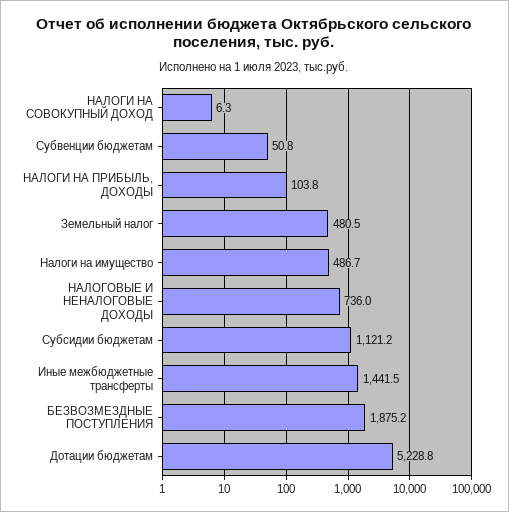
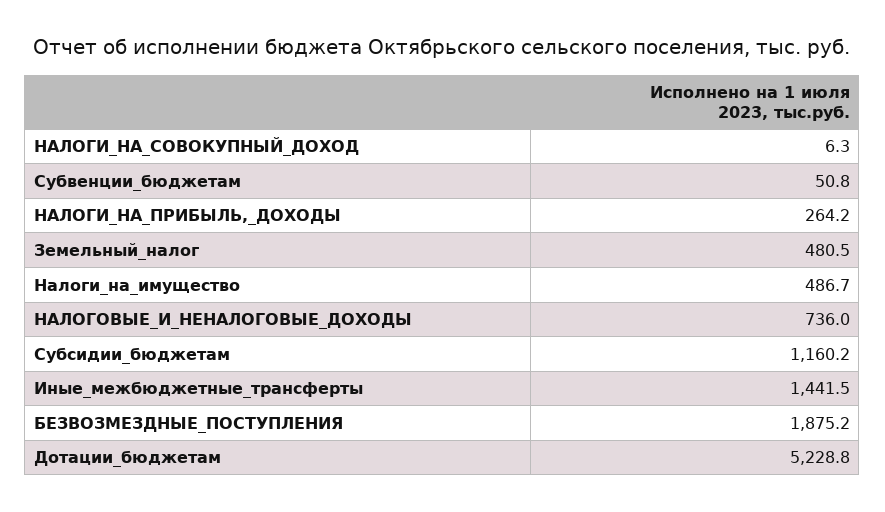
НАЛОГИ НА ПРИБЫЛЬ, ДОХОДЫ: 103.8 -> 264.2
Субсидии бюджетам: 1121.2 -> 1160.2

